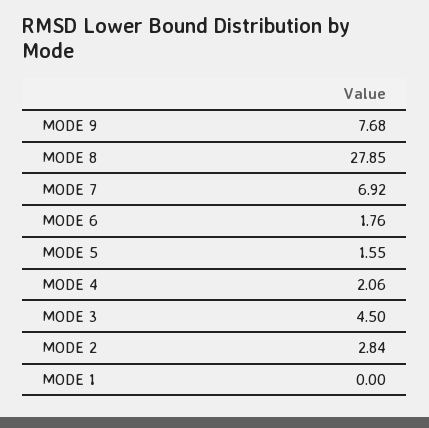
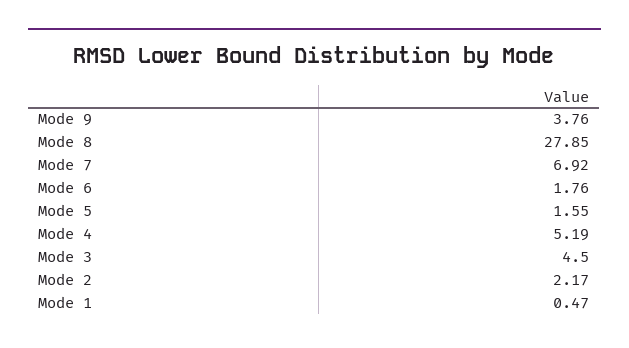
MODE 9: 7.68 -> 3.76
MODE 4: 2.06 -> 5.19
MODE 2: 2.84 -> 2.17
MODE 1: 0 -> 0.47

